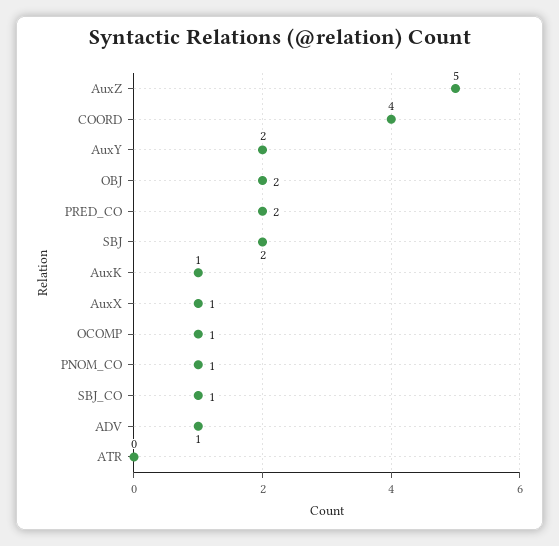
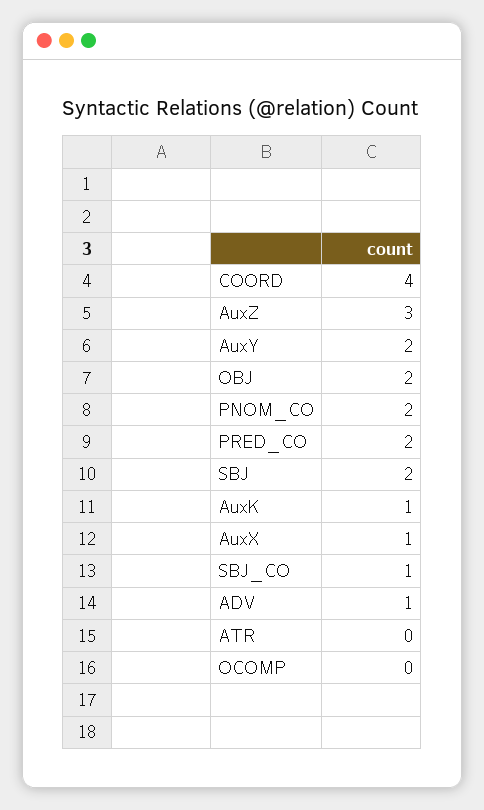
AuxZ: 5 -> 3
OCOMP: 1 -> 0
PNOM_CO: 1 -> 2

